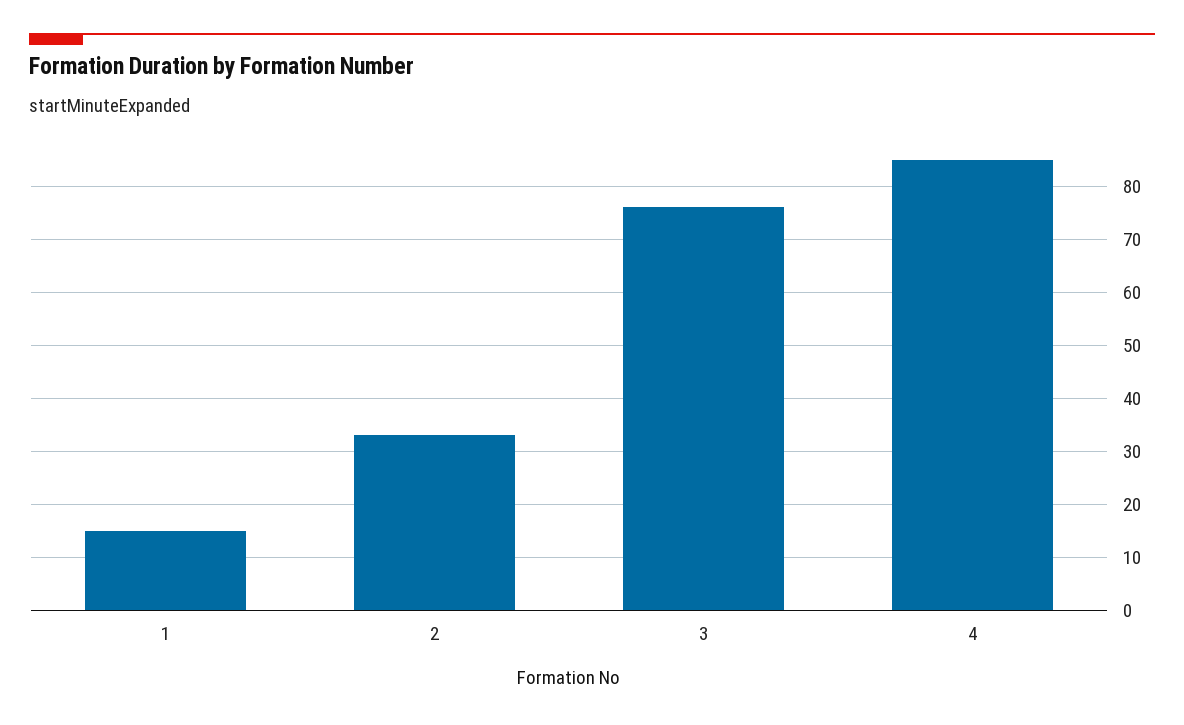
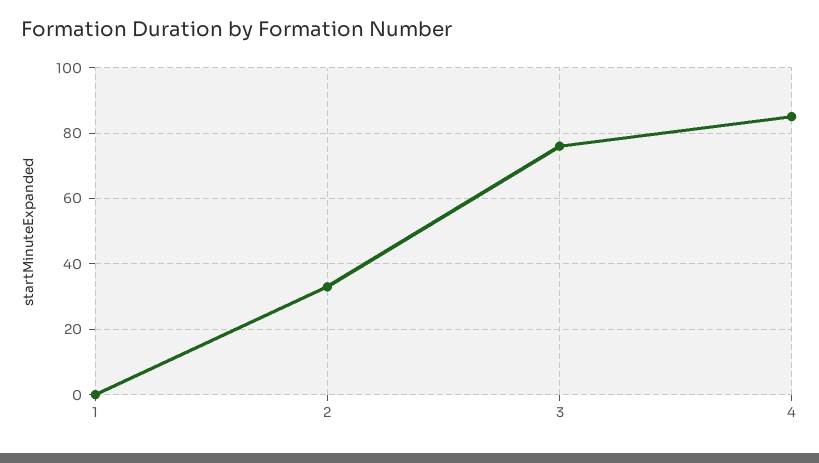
1: 15 -> 0

